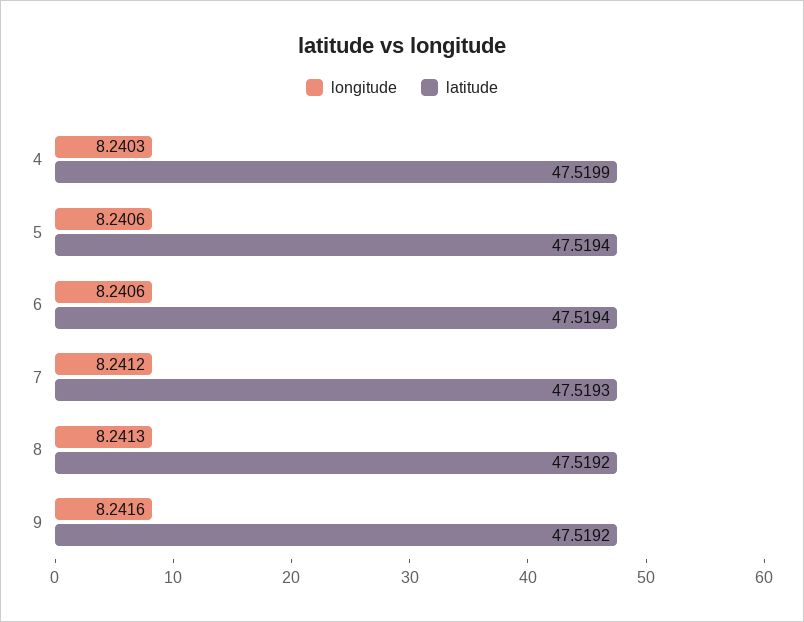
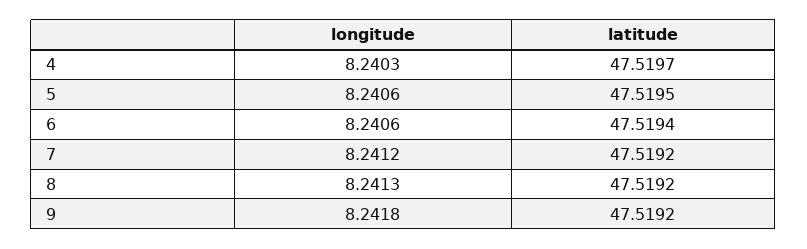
latitude, 4: 47.5199 -> 47.5197
latitude, 5: 47.5194 -> 47.5195
latitude, 7: 47.5193 -> 47.5192
longitude, 9: 8.2416 -> 8.2418

